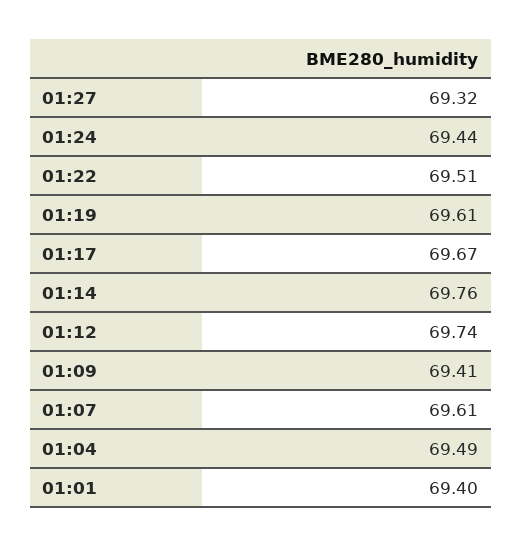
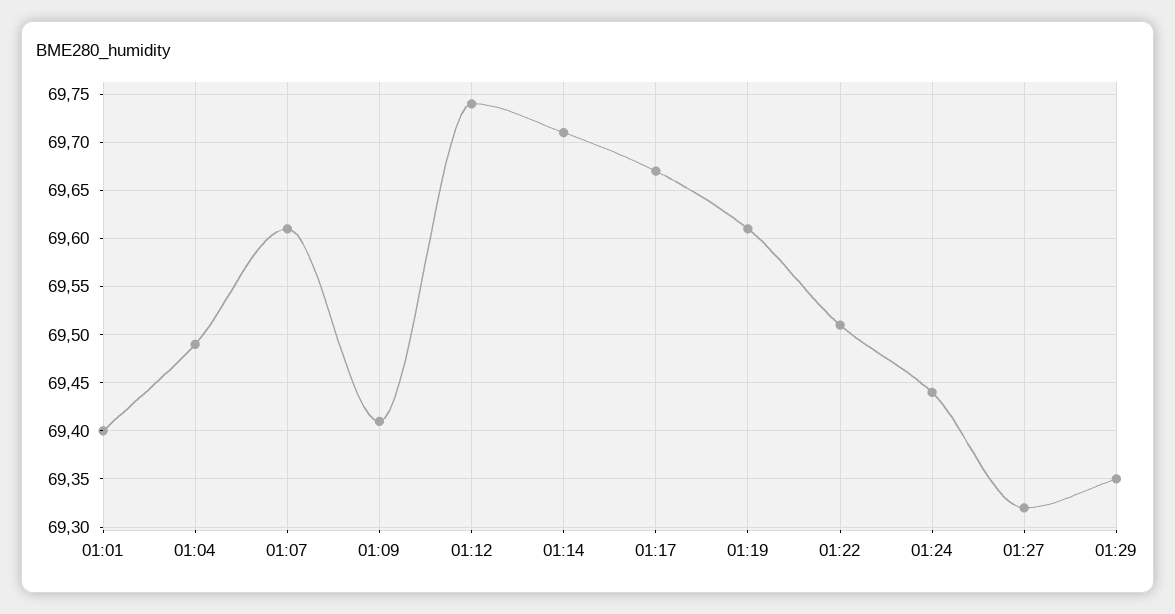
01:14: 69.76 -> 69.71
01:29: none -> 69.35

